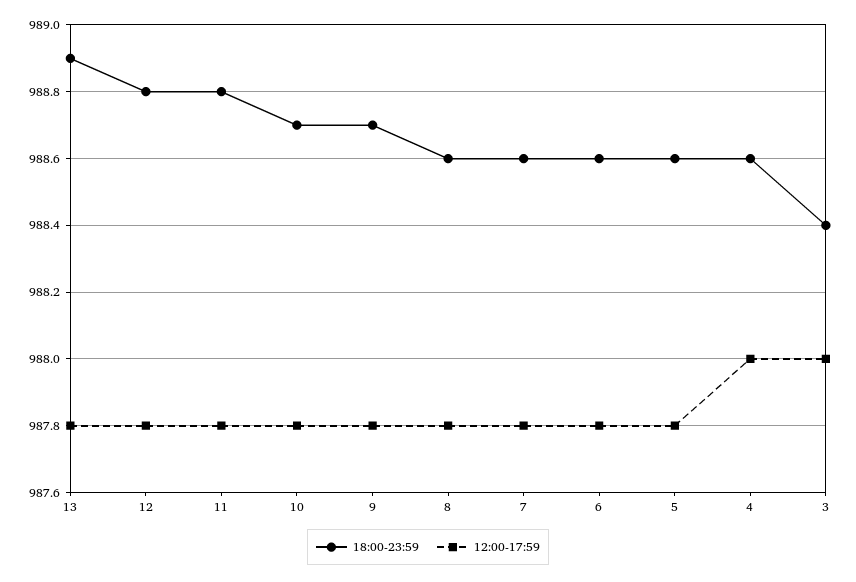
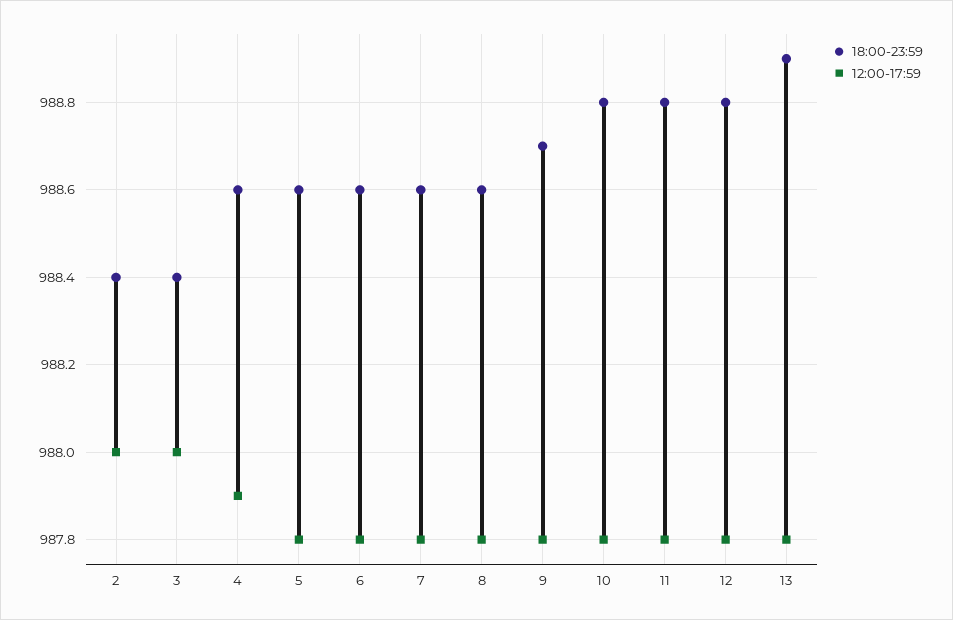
18:00-23:59, 10: 988.7 -> 988.8
12:00-17:59, 4: 988 -> 987.9
18:00-23:59, 2: none -> 988.4
12:00-17:59, 2: none -> 988

